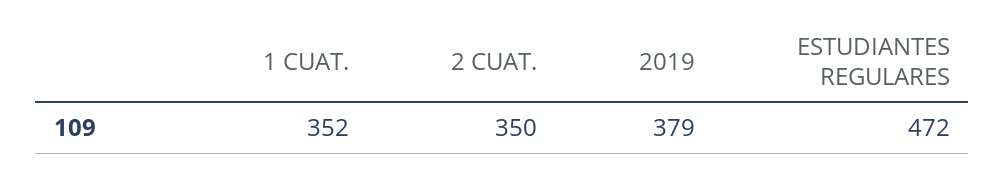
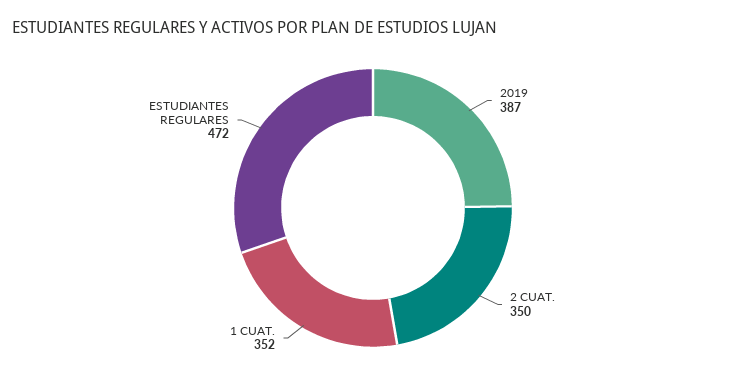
2019: 379 -> 387

